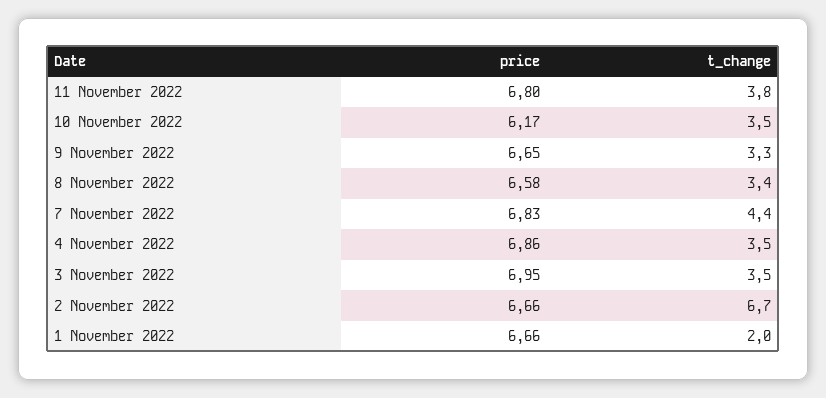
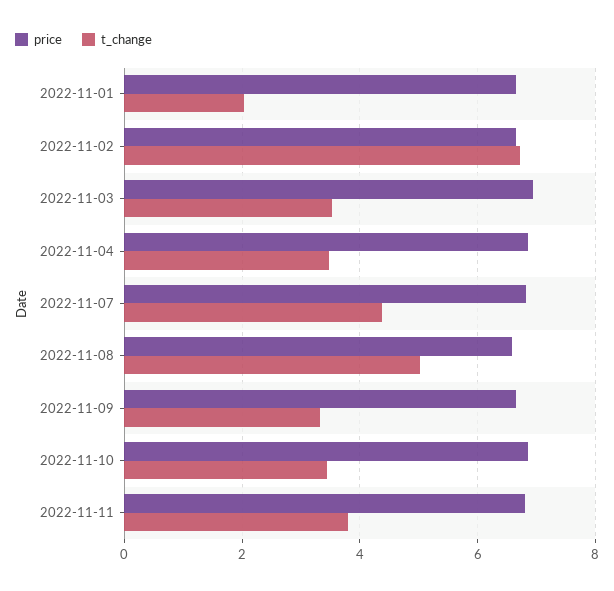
price, 10 November 2022: 6.17 -> 6.8
t_change, 8 November 2022: 3.4 -> 5

